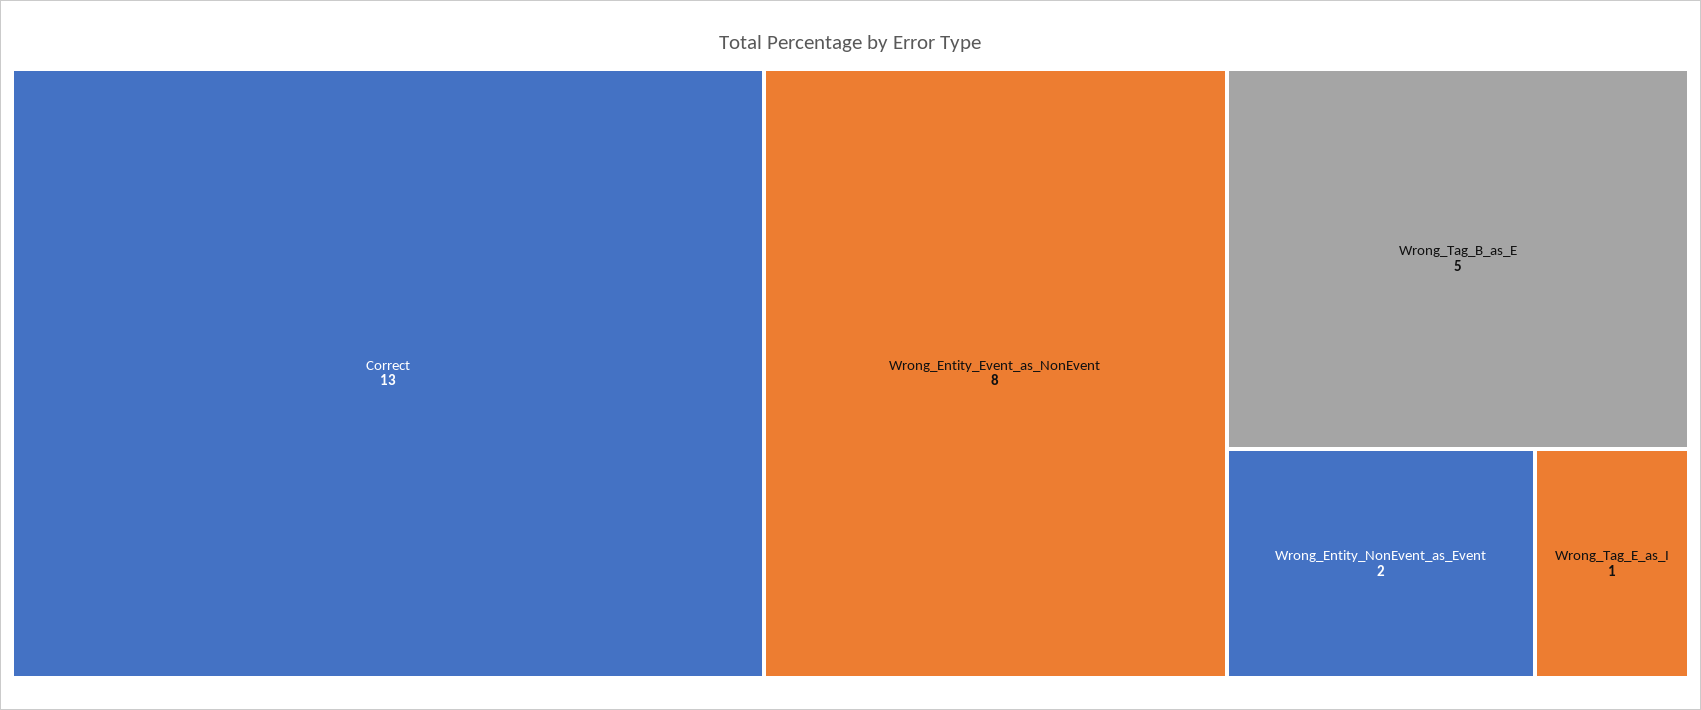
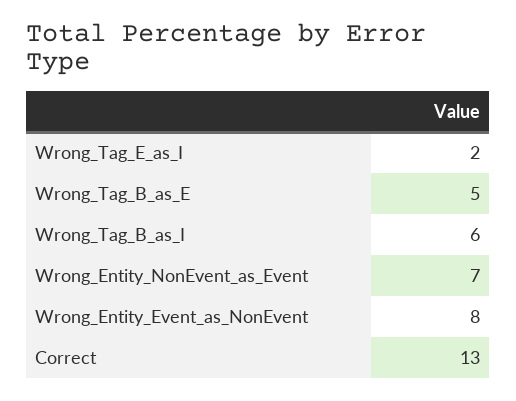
Wrong_Entity_NonEvent_as_Event: 2 -> 7
Wrong_Tag_E_as_I: 1 -> 2
Wrong_Tag_B_as_I: none -> 6

